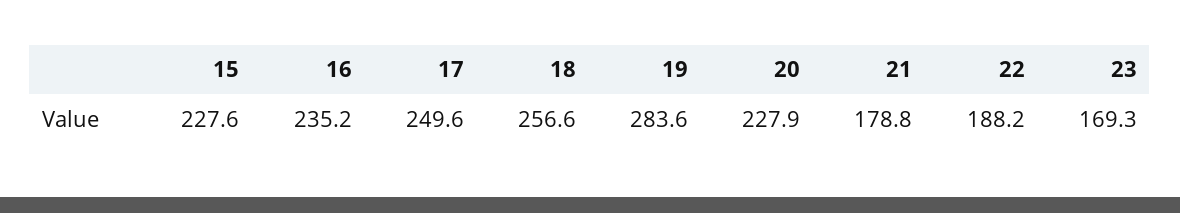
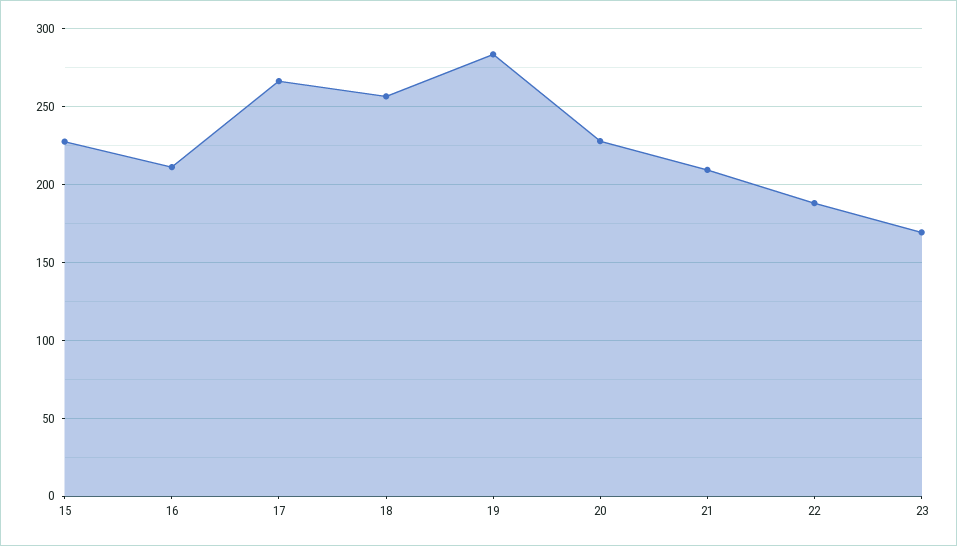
16: 235.2 -> 210
17: 249.6 -> 265
21: 178.8 -> 210

